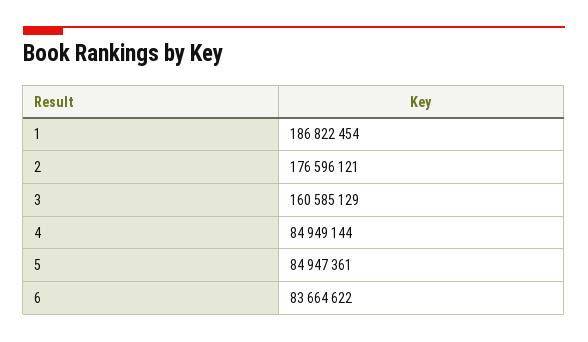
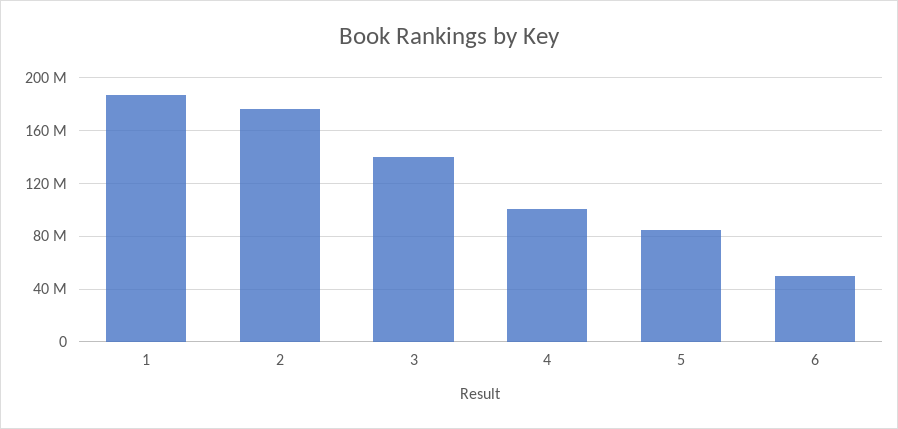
3: 160585129 -> 140000000
4: 84949144 -> 100000000
6: 83664622 -> 50000000

